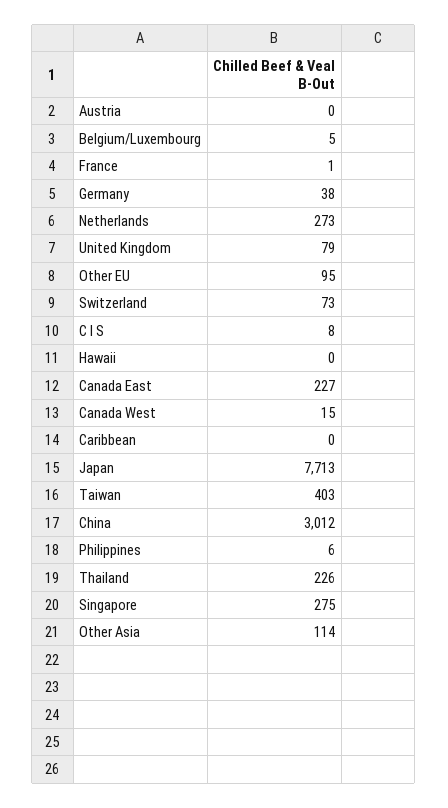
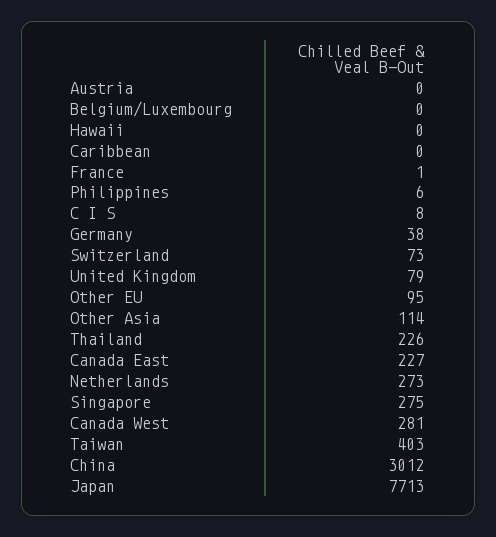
Belgium/Luxembourg: 5 -> 0
Canada West: 15 -> 281

